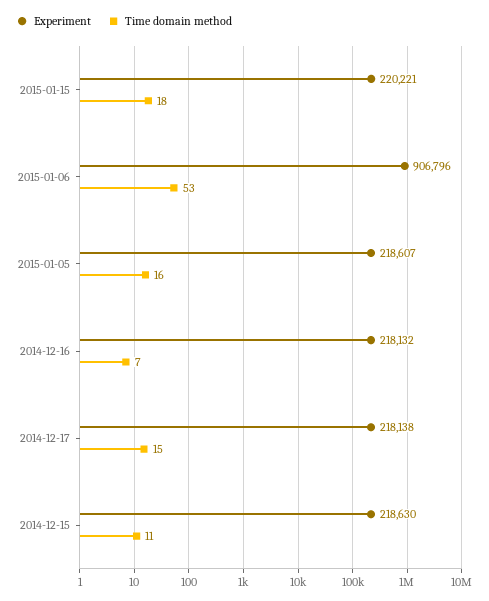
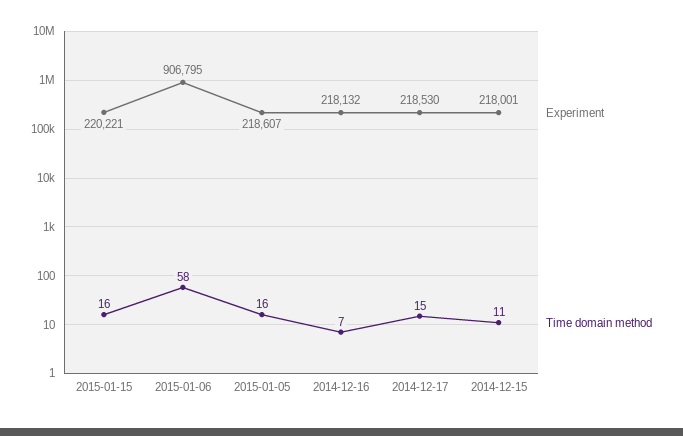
Time domain method, 2015-01-15: 18 -> 16
Experiment, 2015-01-06: 906796 -> 906795
Time domain method, 2015-01-06: 53 -> 58
Experiment, 2014-12-17: 218138 -> 218530
Experiment, 2014-12-15: 218630 -> 218001

